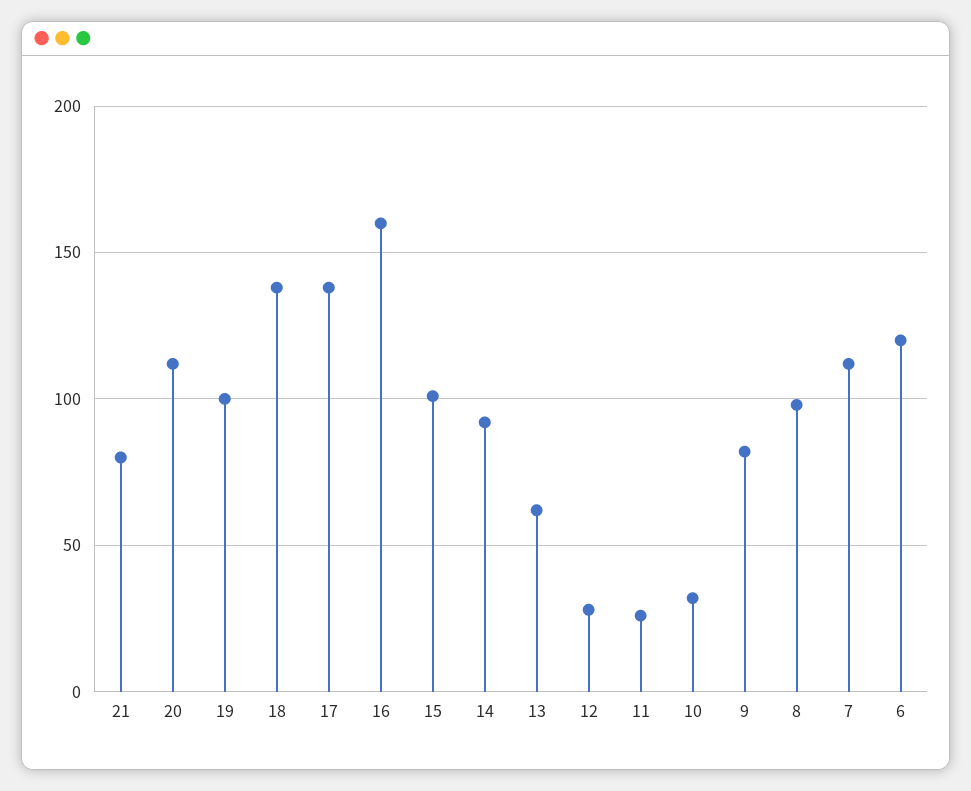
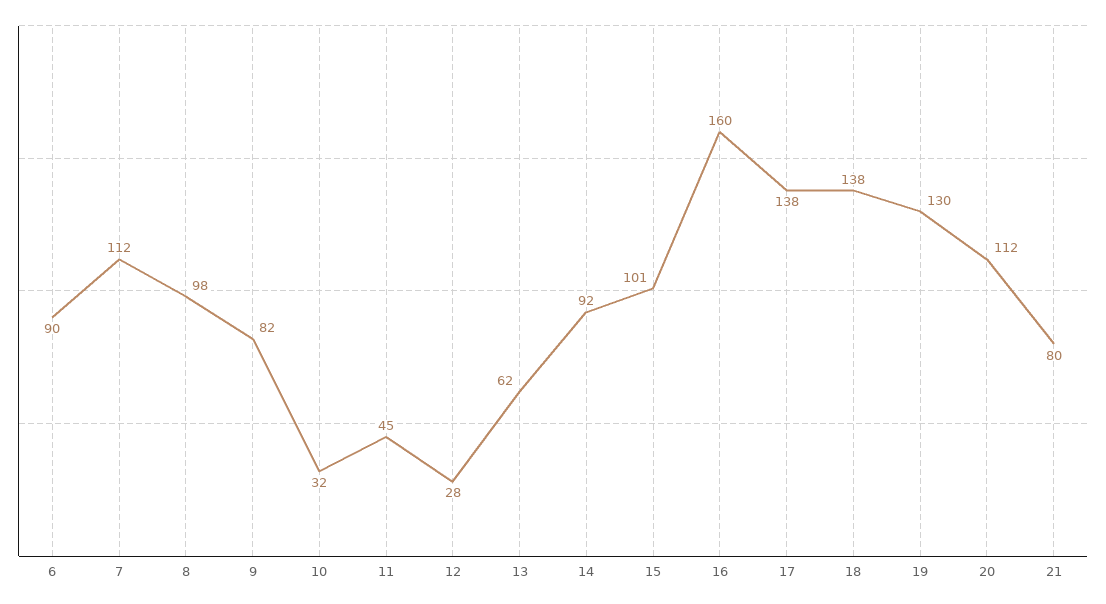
19: 100 -> 130
11: 25 -> 45
6: 120 -> 90

